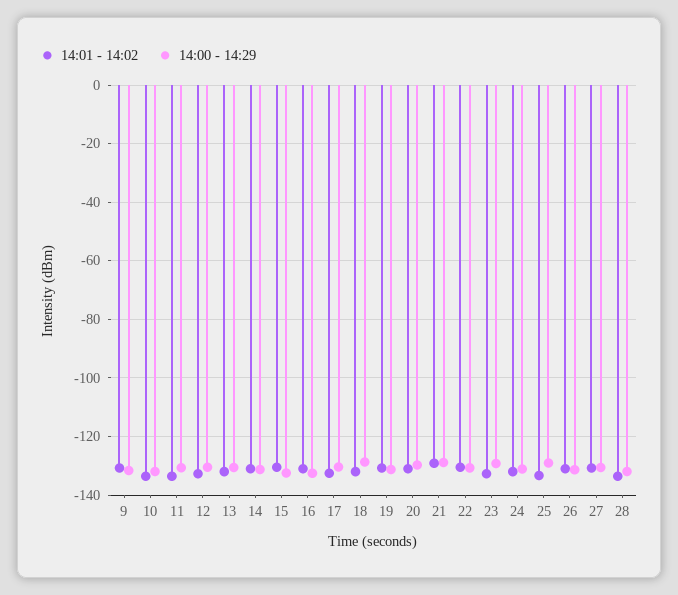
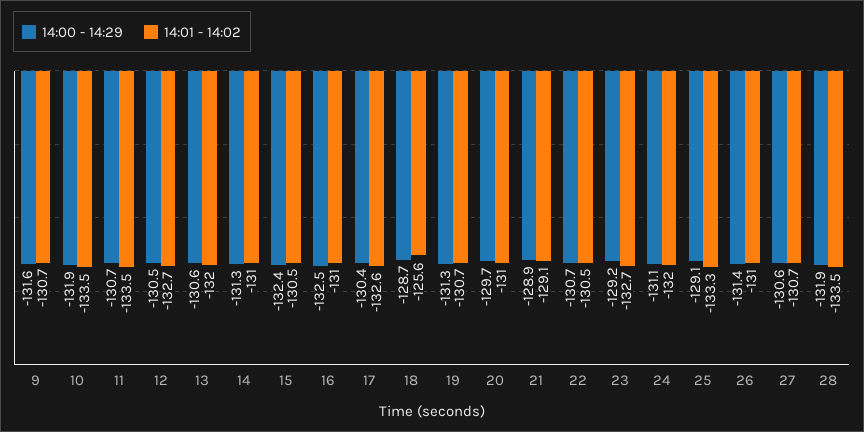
14:01 - 14:02, 18: -132.5 -> -125.6

